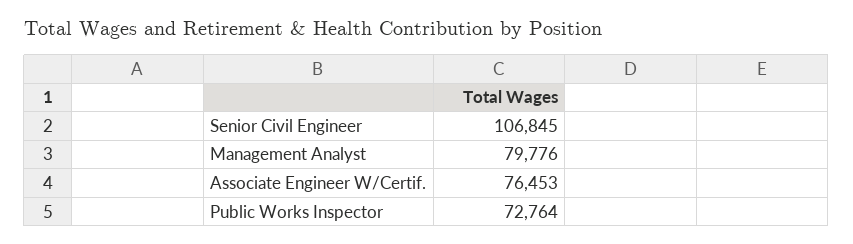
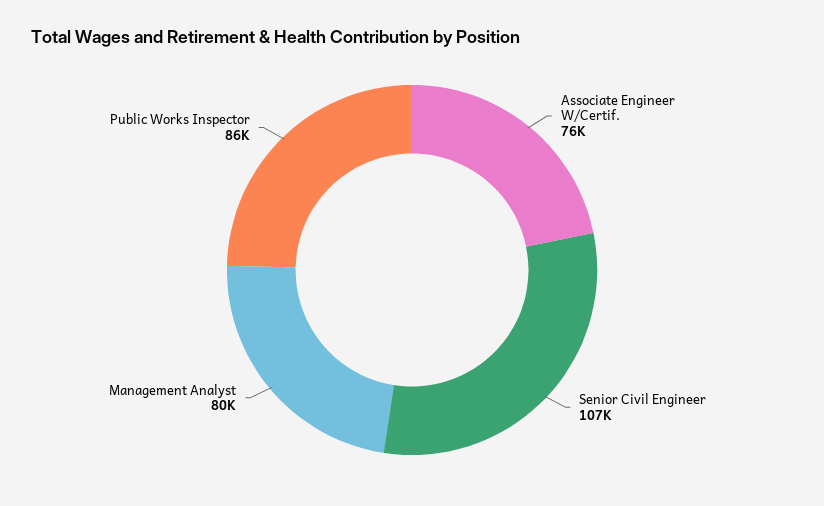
Public Works Inspector: 72764 -> 86000

